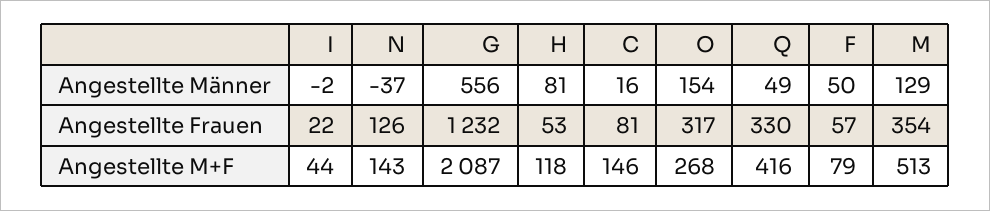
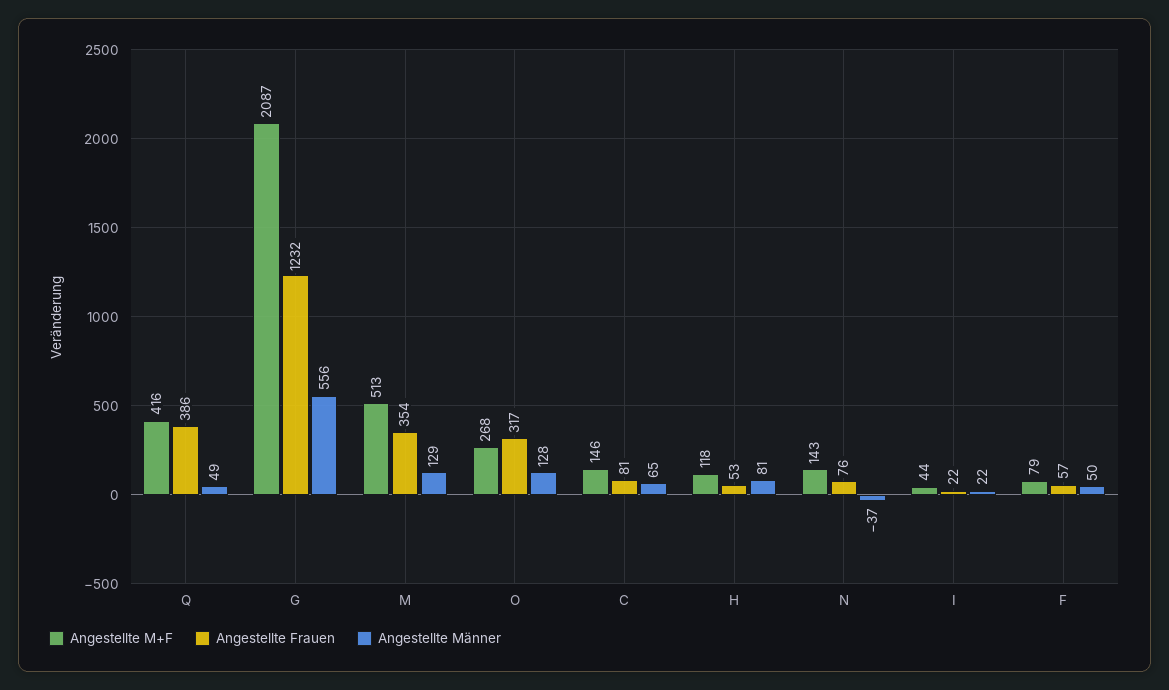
Angestellte Männer, I: -2 -> 22
Angestellte Männer, C: 16 -> 65
Angestellte Männer, O: 154 -> 128
Angestellte Frauen, N: 126 -> 76
Angestellte Frauen, Q: 330 -> 386

